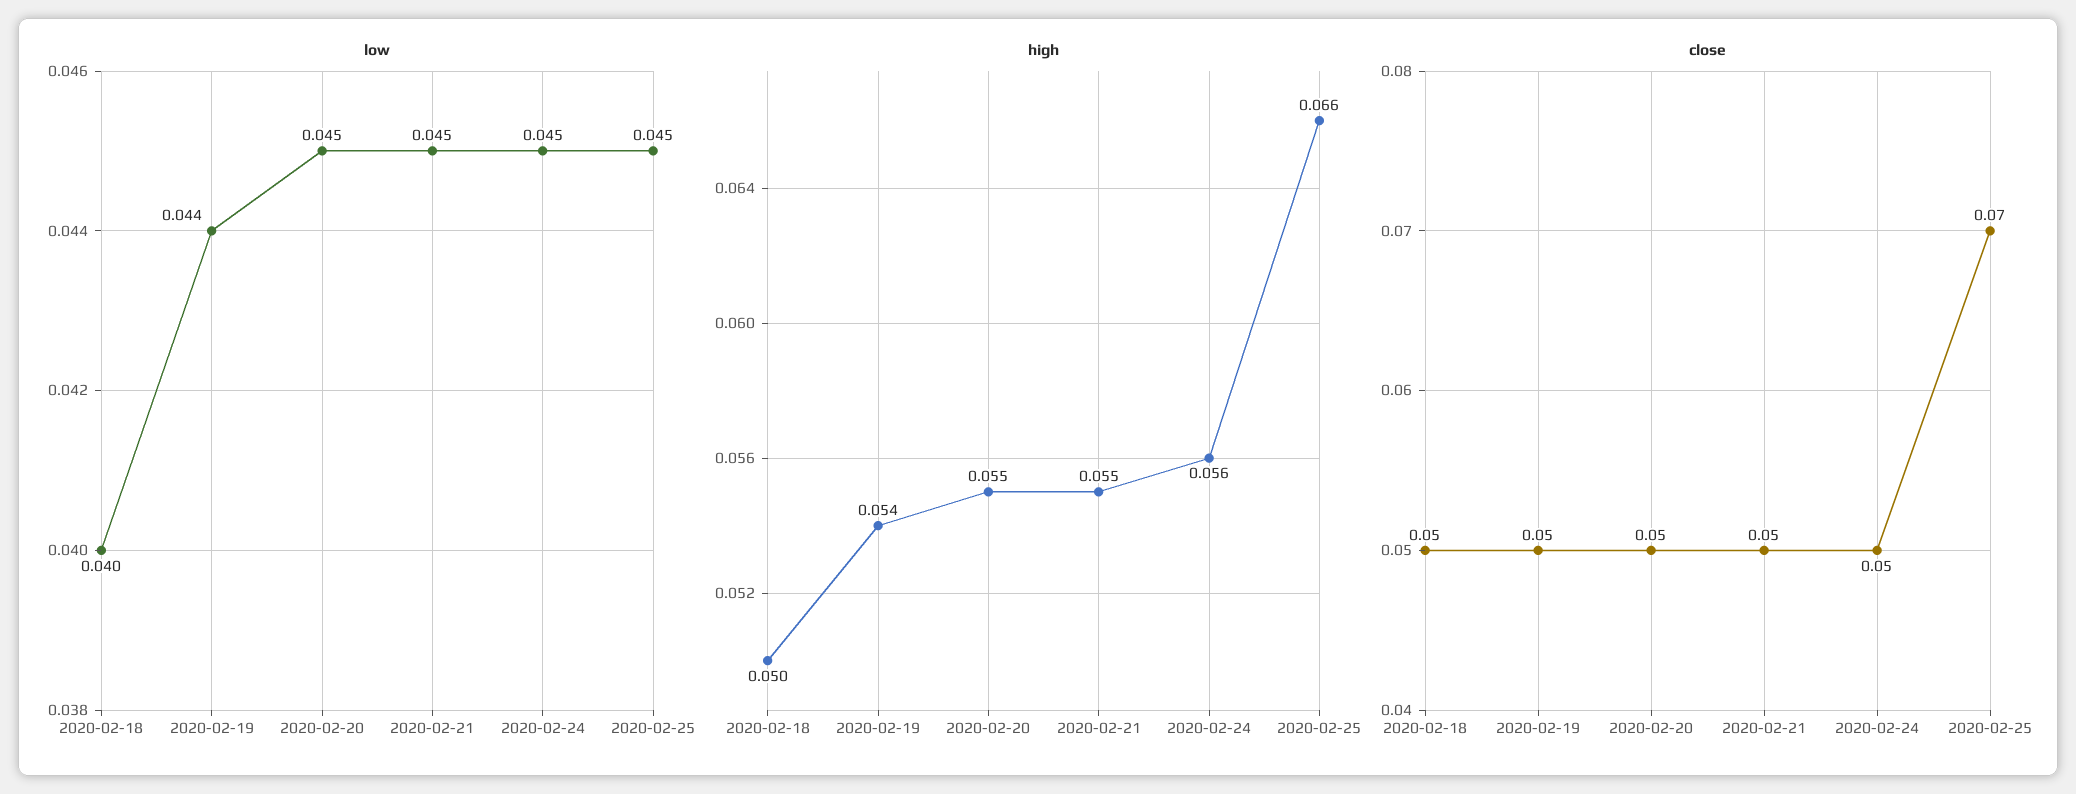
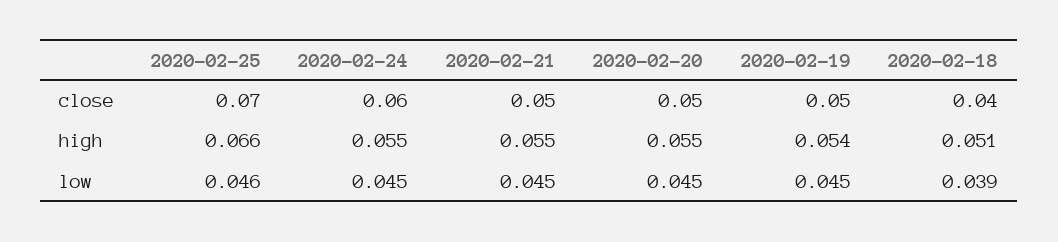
low, 2020-02-18: 0.04 -> 0.039
low, 2020-02-19: 0.044 -> 0.045
low, 2020-02-25: 0.045 -> 0.046
high, 2020-02-18: 0.05 -> 0.051
high, 2020-02-24: 0.056 -> 0.055
close, 2020-02-18: 0.05 -> 0.04
close, 2020-02-24: 0.05 -> 0.06

